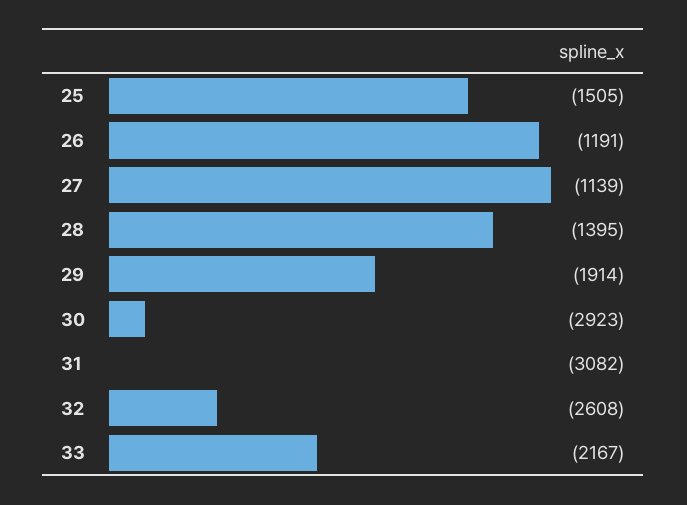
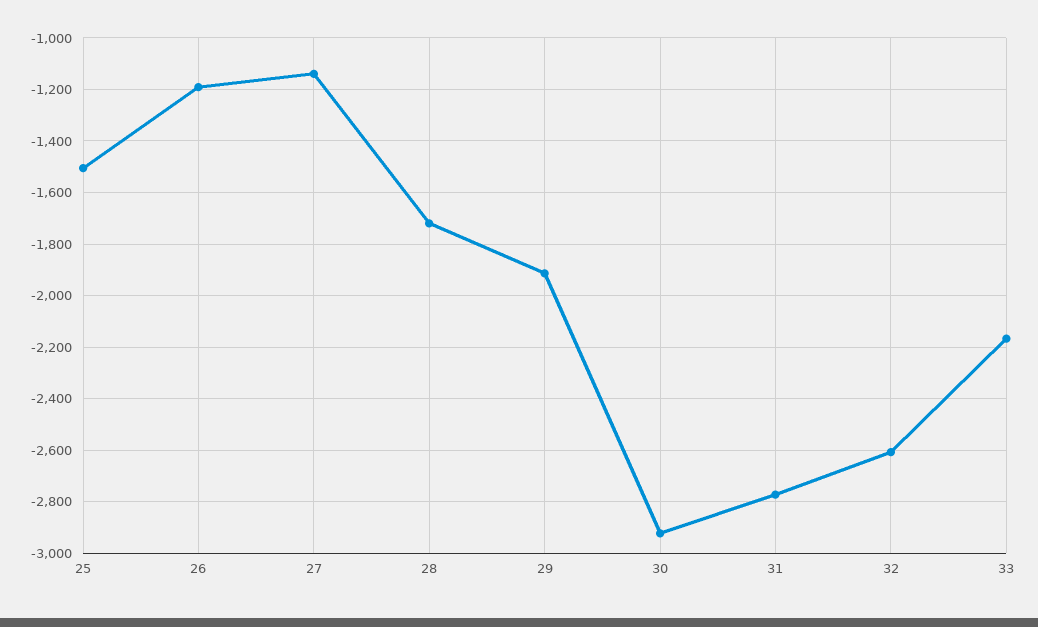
28: -1395 -> -1725
31: -3082 -> -2775

